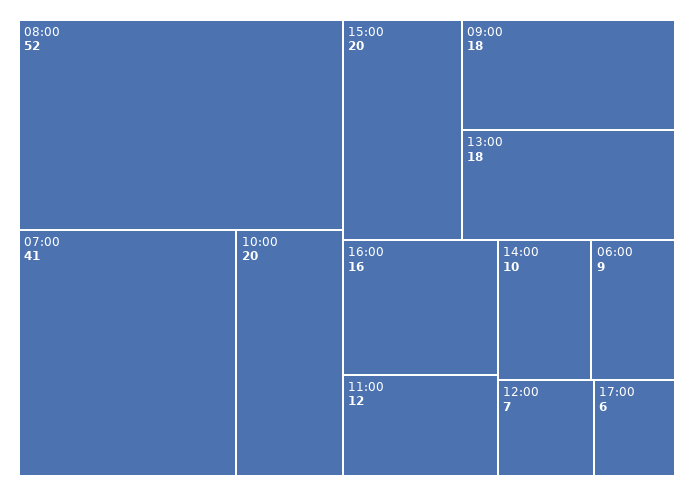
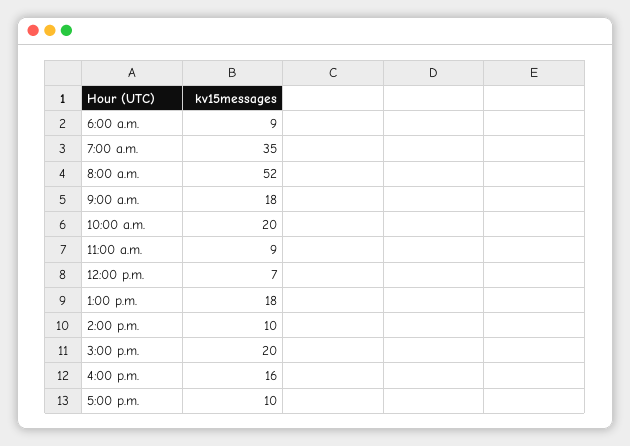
07:00: 41 -> 35
11:00: 12 -> 9
17:00: 6 -> 10

